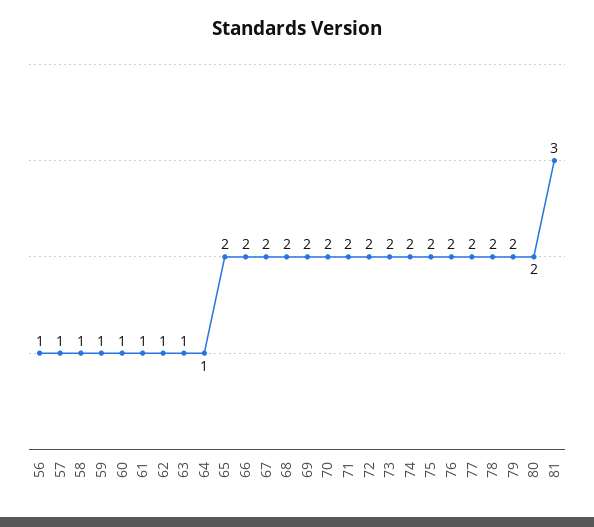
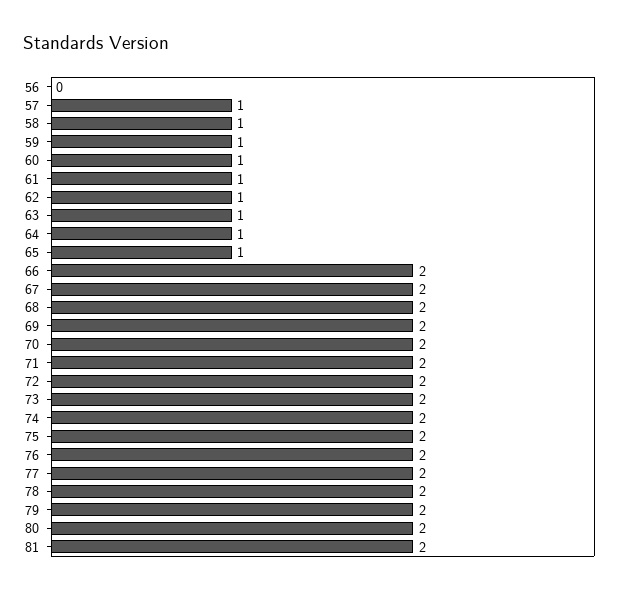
56: 1 -> 0
65: 2 -> 1
81: 3 -> 2

